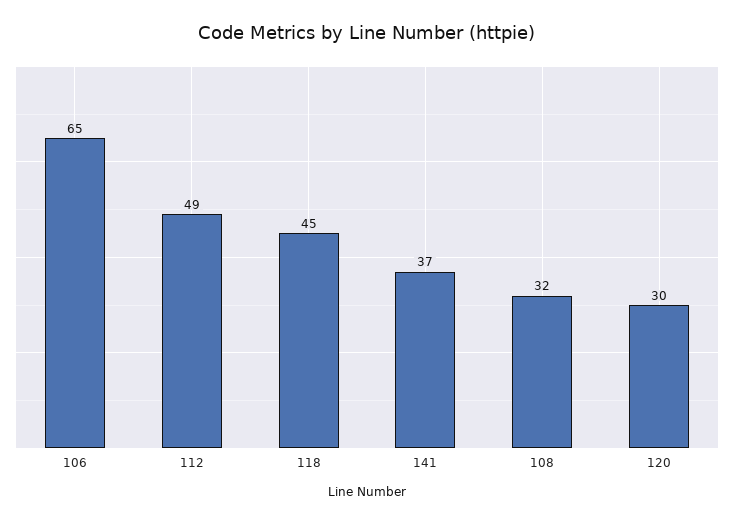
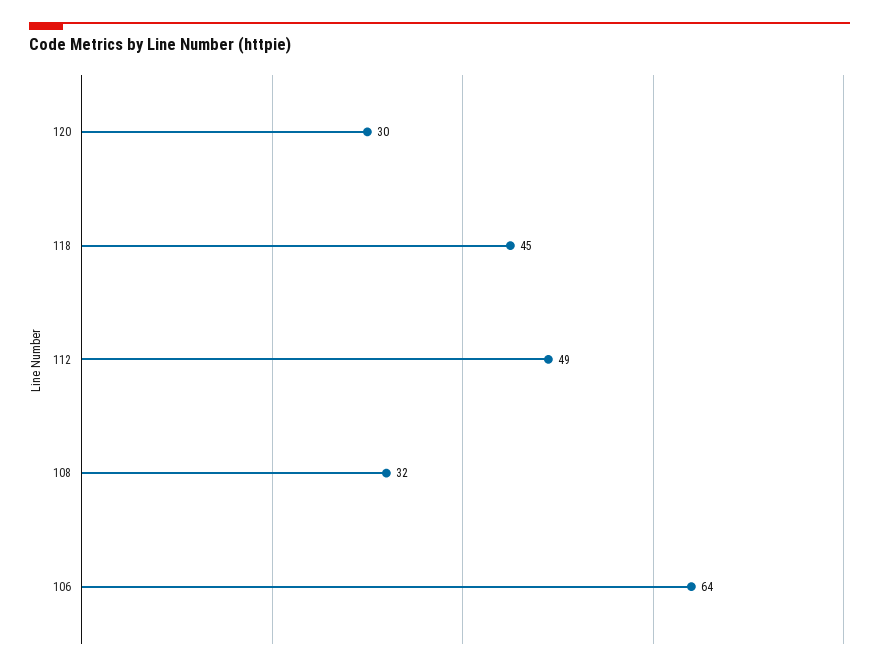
106: 65 -> 64
141: 37 -> none

